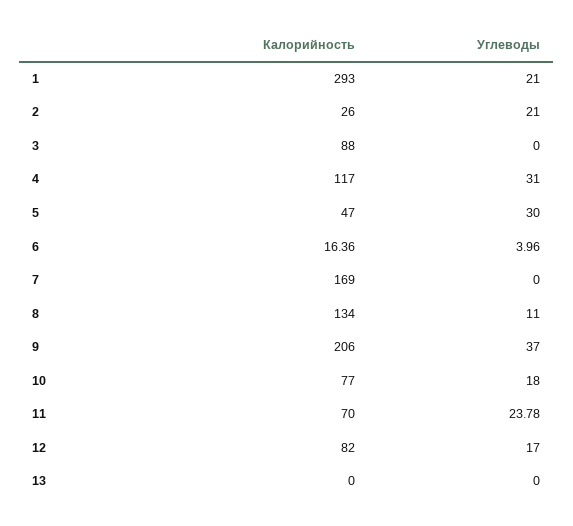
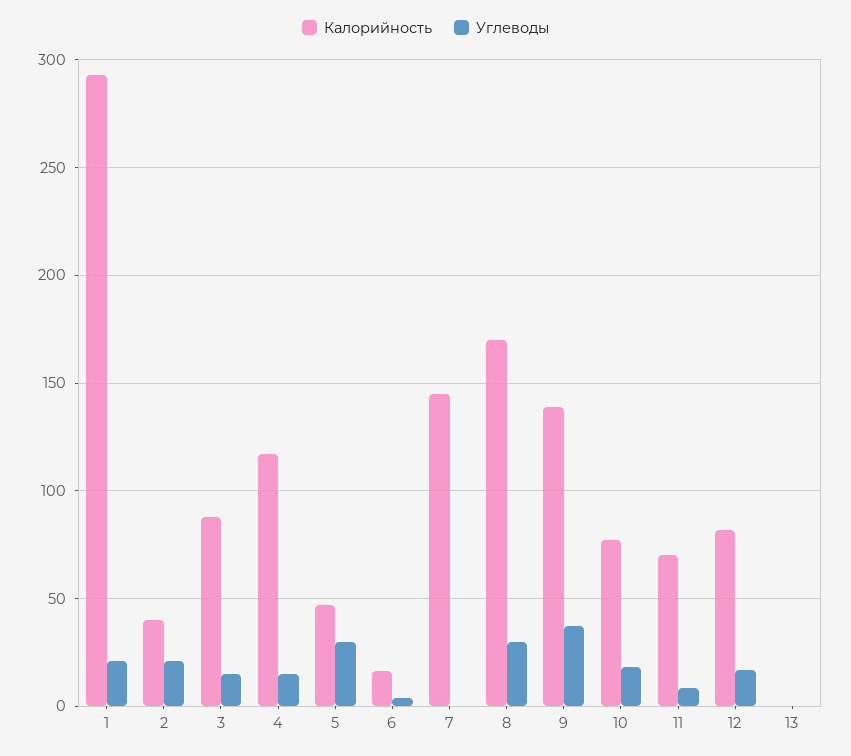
Калорийность, 2: 26 -> 40
Углеводы, 3: 0 -> 15
Углеводы, 4: 31 -> 15
Калорийность, 7: 169 -> 145
Калорийность, 8: 134 -> 170
Углеводы, 8: 11 -> 30
Калорийность, 9: 206 -> 140
Углеводы, 11: 23.78 -> 10

